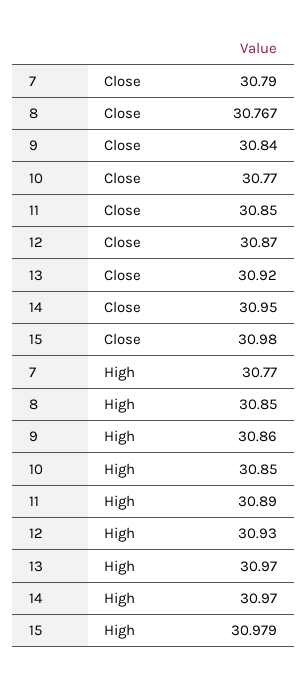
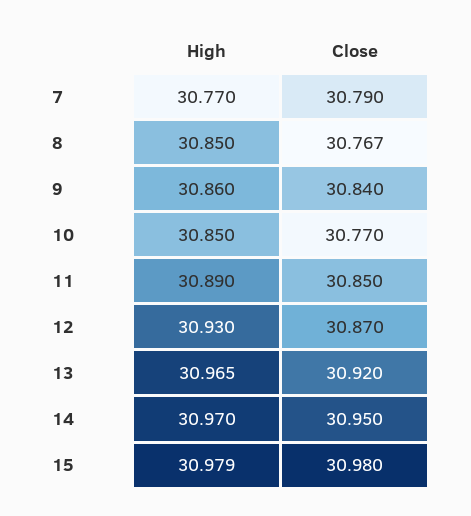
13, High: 30.97 -> 30.965

